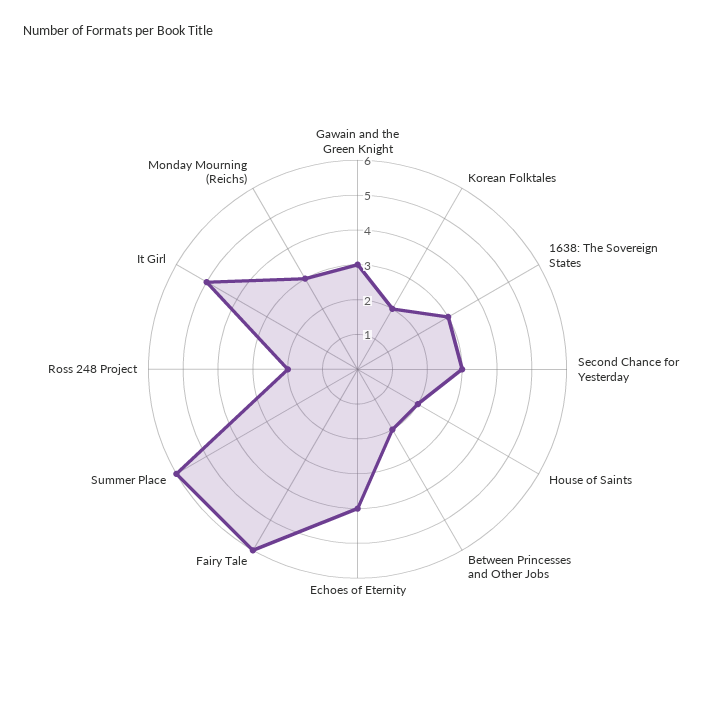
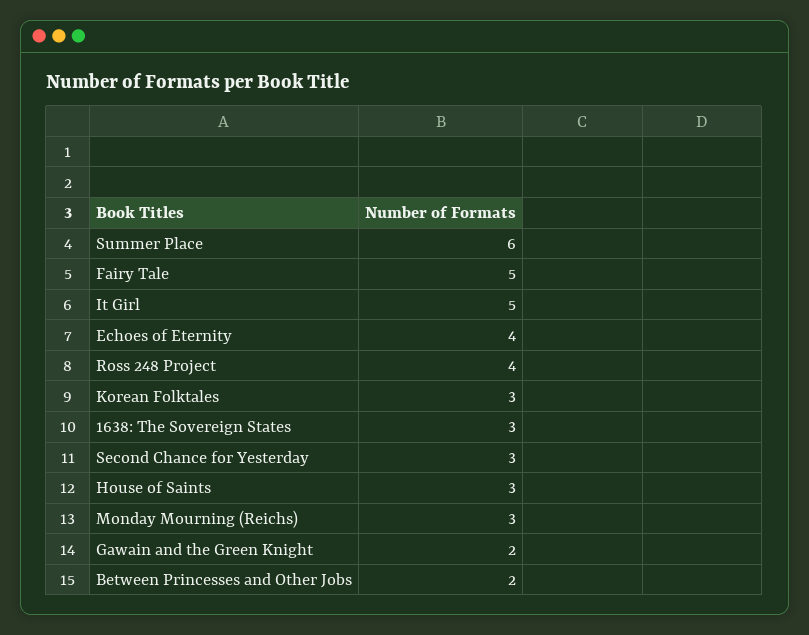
Gawain and the Green Knight: 3 -> 2
Korean Folktales: 2 -> 3
House of Saints: 2 -> 3
Fairy Tale: 6 -> 5
Ross 248 Project: 2 -> 4

